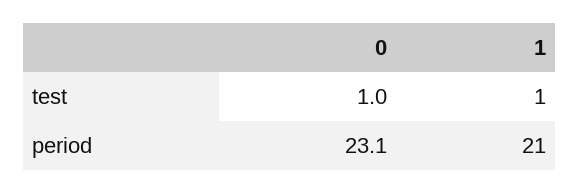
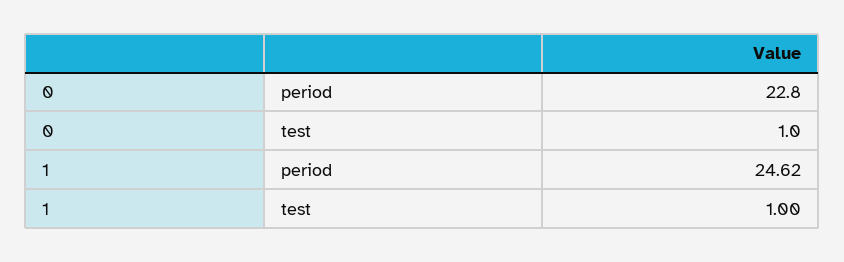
0, period: 23.1 -> 22.8
1, period: 21 -> 24.62

